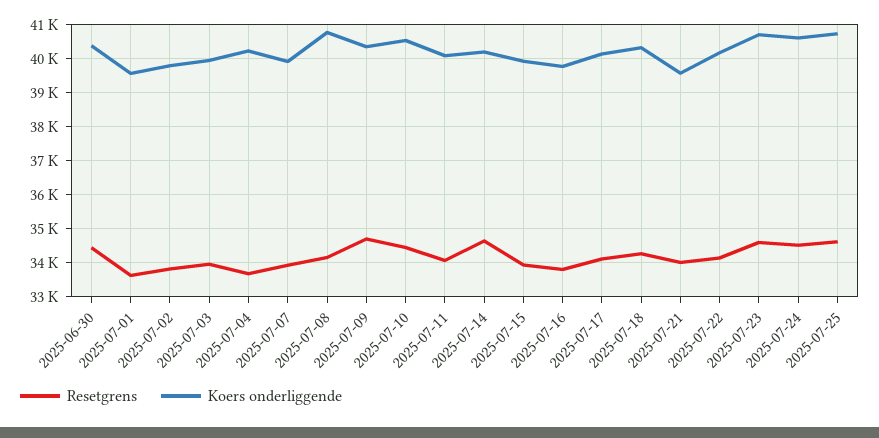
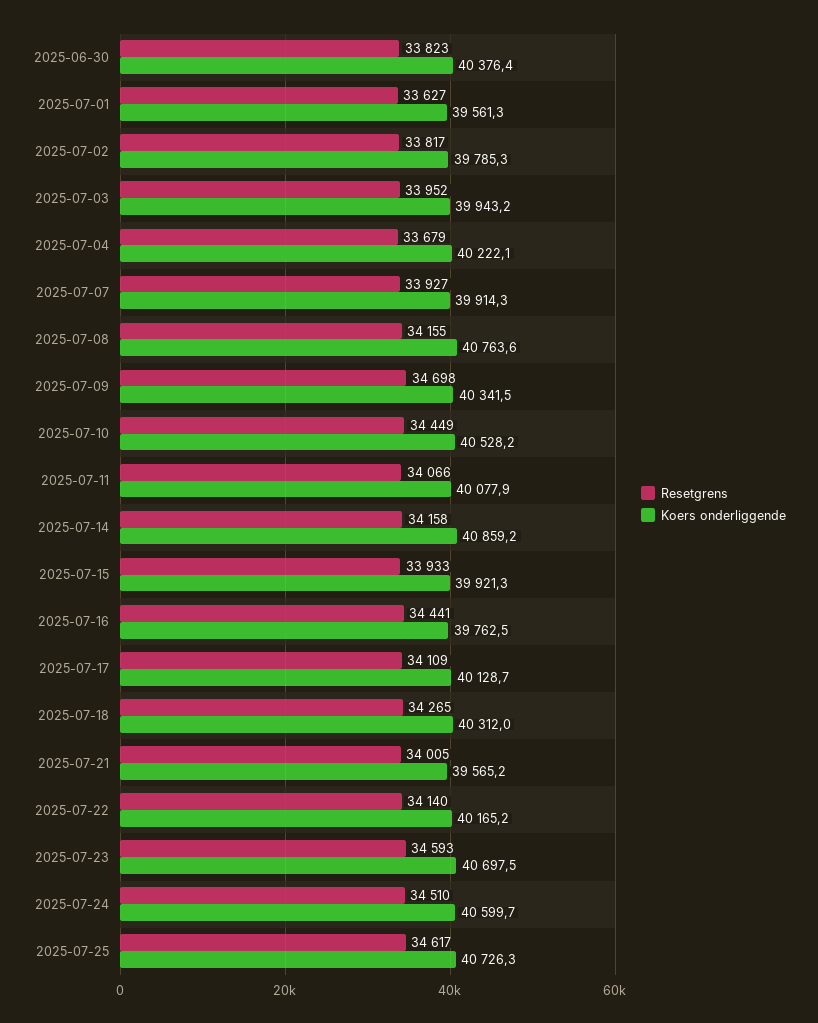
Resetgrens, 2025-06-30: 34400 -> 33823
Resetgrens, 2025-07-14: 34600 -> 34158
Koers onderliggende, 2025-07-14: 40200 -> 40859.2
Resetgrens, 2025-07-16: 33800 -> 34441

